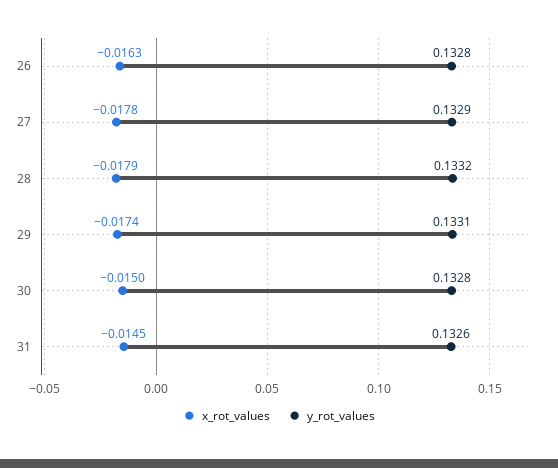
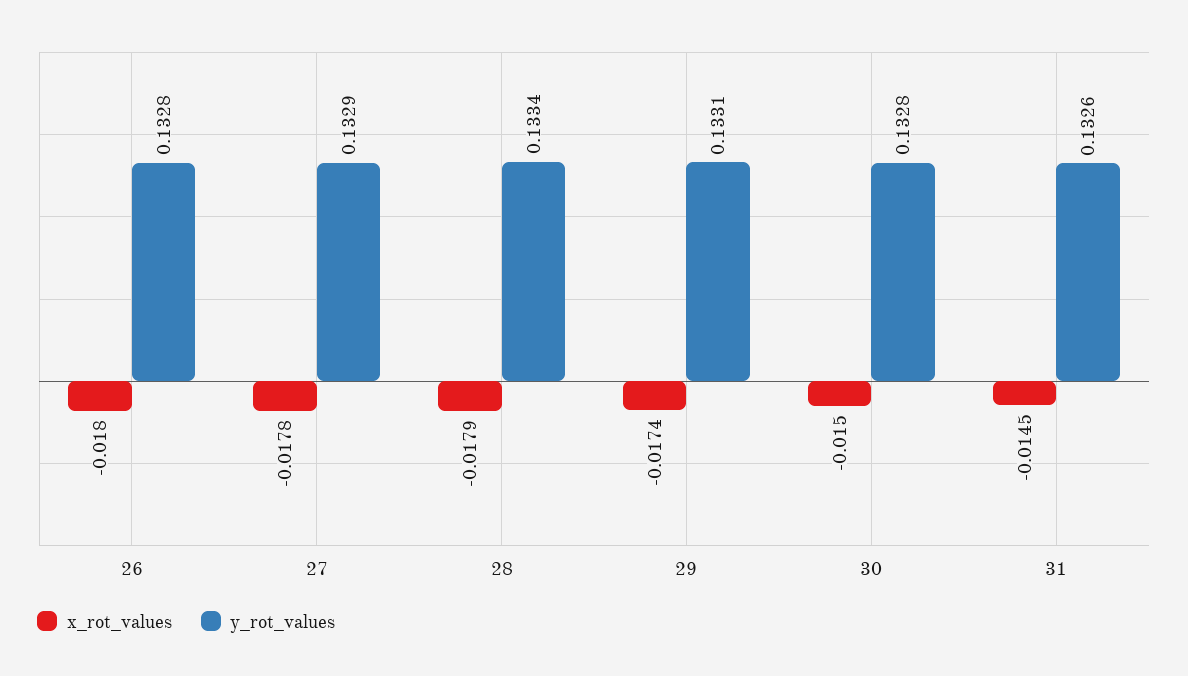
x_rot_values, 26: -0.0163 -> -0.018
y_rot_values, 28: 0.1332 -> 0.1334

